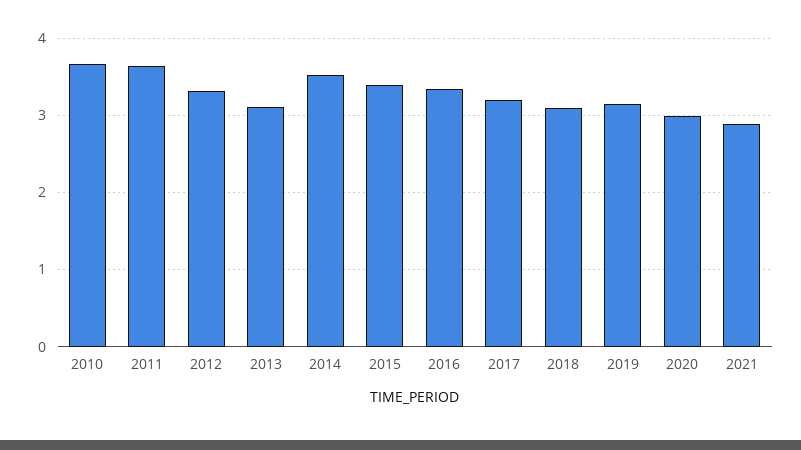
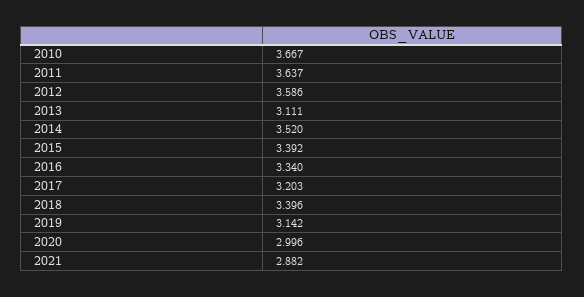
2012: 3.3 -> 3.586
2018: 3.1 -> 3.396

